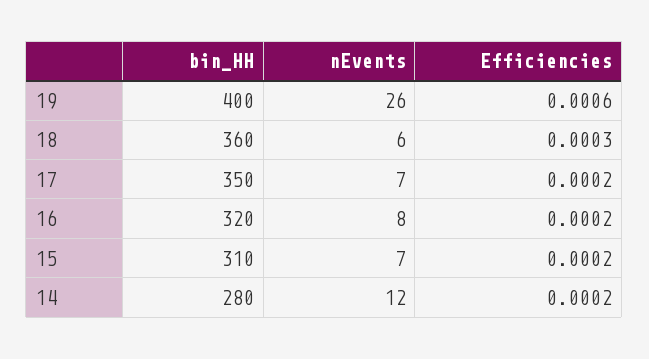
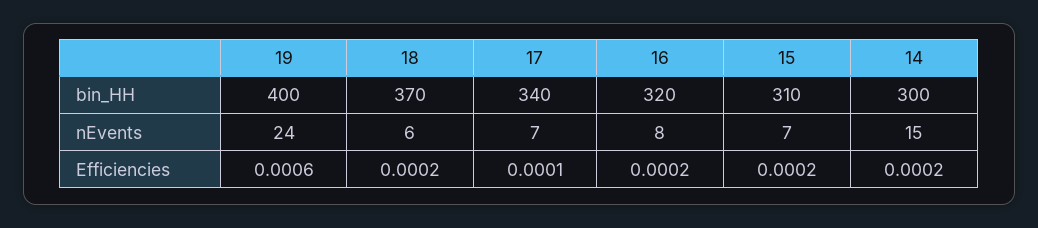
nEvents, 19: 26 -> 24
bin_HH, 18: 360 -> 370
Efficiencies, 18: 0.0003 -> 0.0002
bin_HH, 17: 350 -> 340
Efficiencies, 17: 0.0002 -> 0.0001
bin_HH, 14: 280 -> 300
nEvents, 14: 12 -> 15

